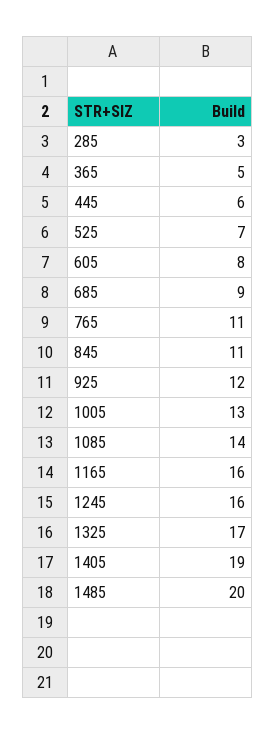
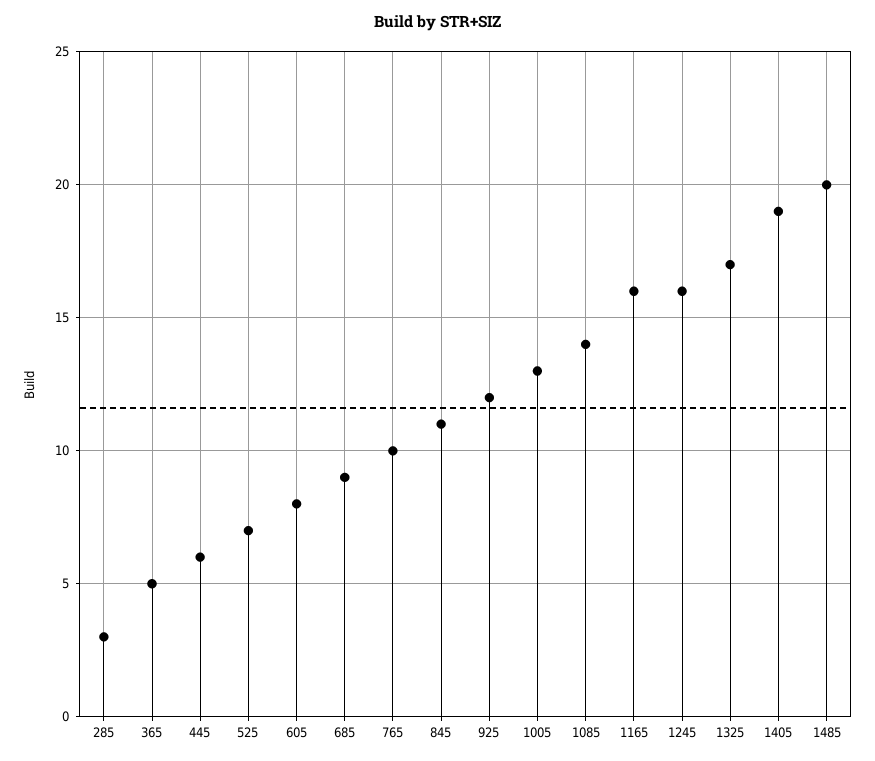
765: 11 -> 10

